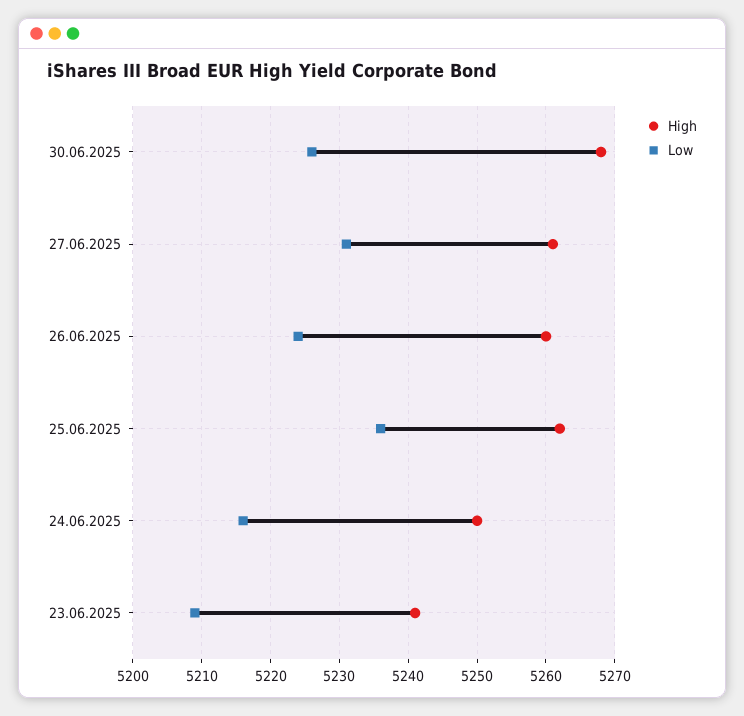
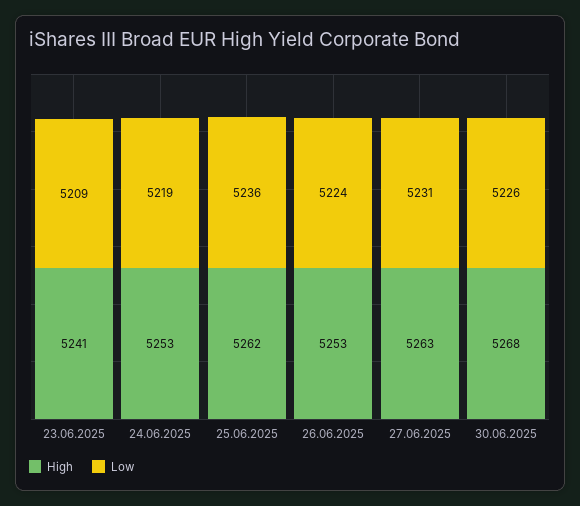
High, 27.06.2025: 5261 -> 5263
High, 26.06.2025: 5260 -> 5253
High, 24.06.2025: 5250 -> 5253
Low, 24.06.2025: 5216 -> 5219

